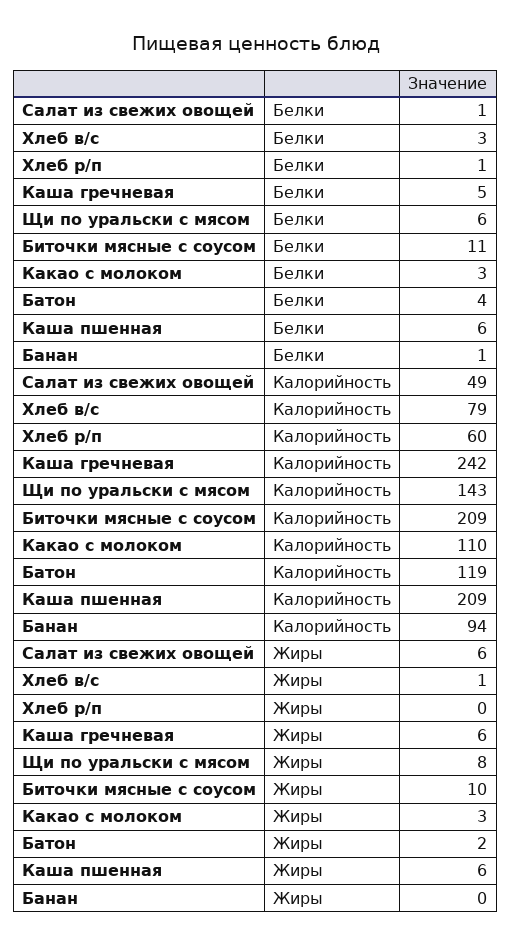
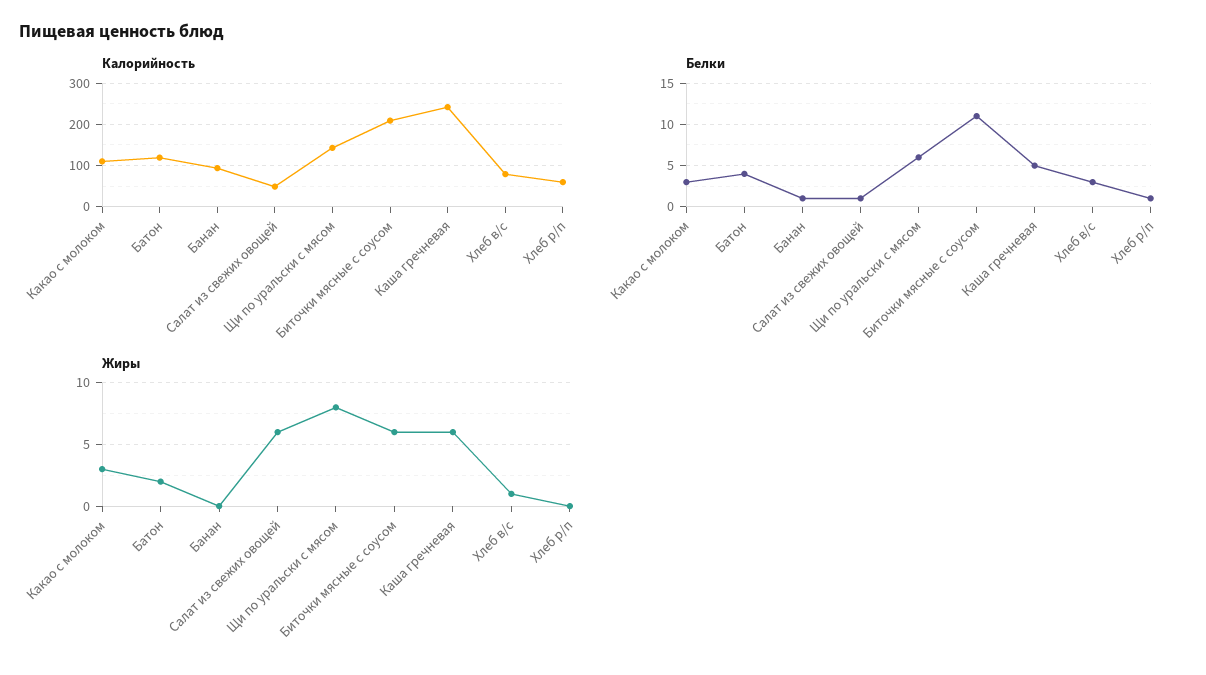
Белки, Каша пшенная: 6 -> none
Калорийность, Каша пшенная: 209 -> none
Жиры, Биточки мясные с соусом: 10 -> 6
Жиры, Каша пшенная: 6 -> none

